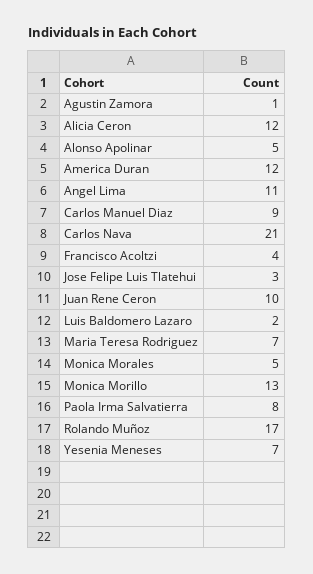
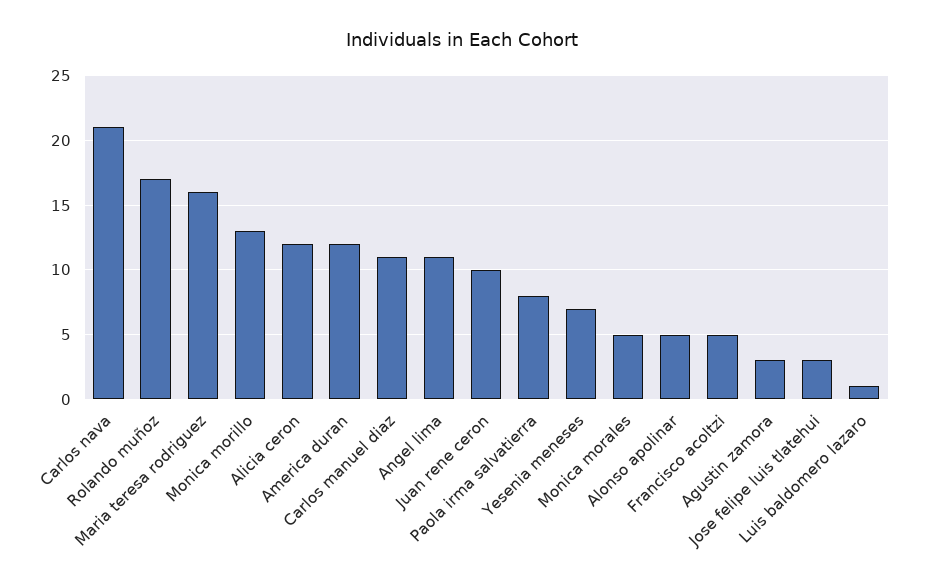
Agustin Zamora: 1 -> 3
Carlos Manuel Diaz: 9 -> 11
Francisco Acoltzi: 4 -> 5
Luis Baldomero Lazaro: 2 -> 1
Maria Teresa Rodriguez: 7 -> 16

